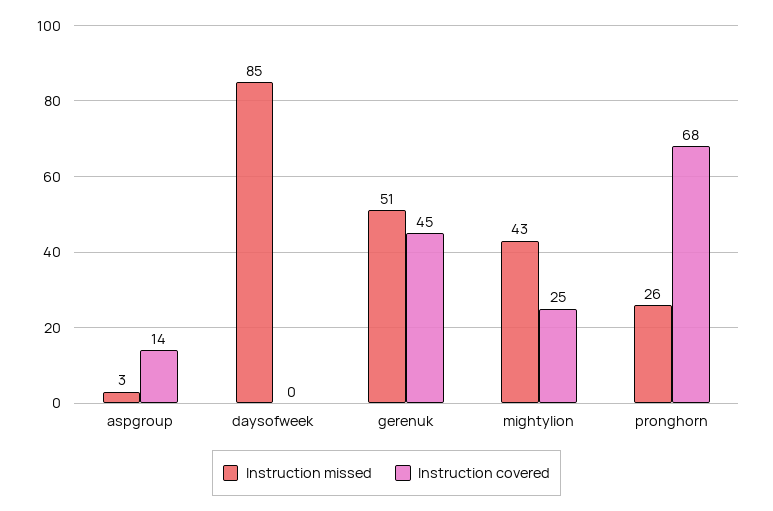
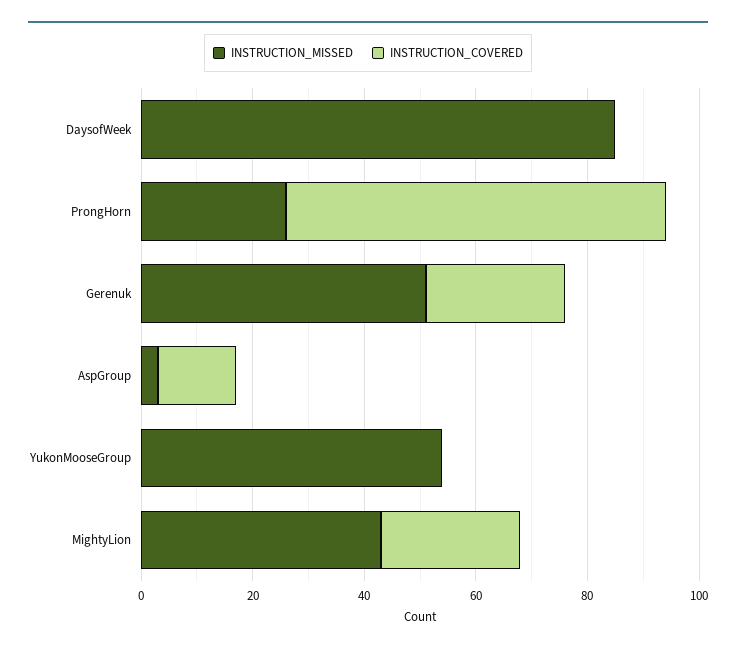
Instruction covered, gerenuk: 45 -> 25
Instruction missed, YukonMooseGroup: none -> 55
Instruction covered, YukonMooseGroup: none -> 0

